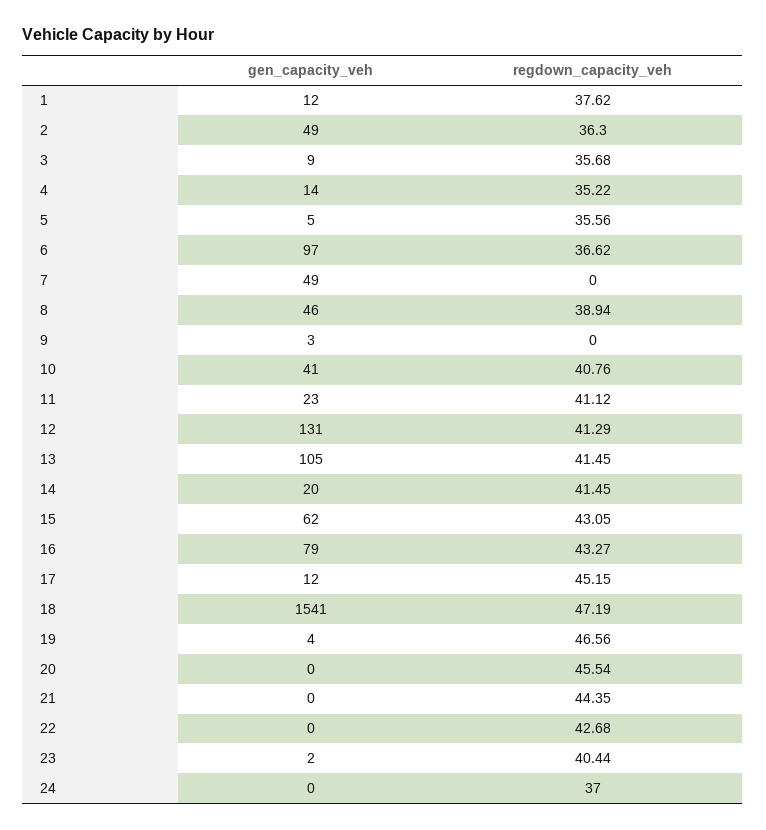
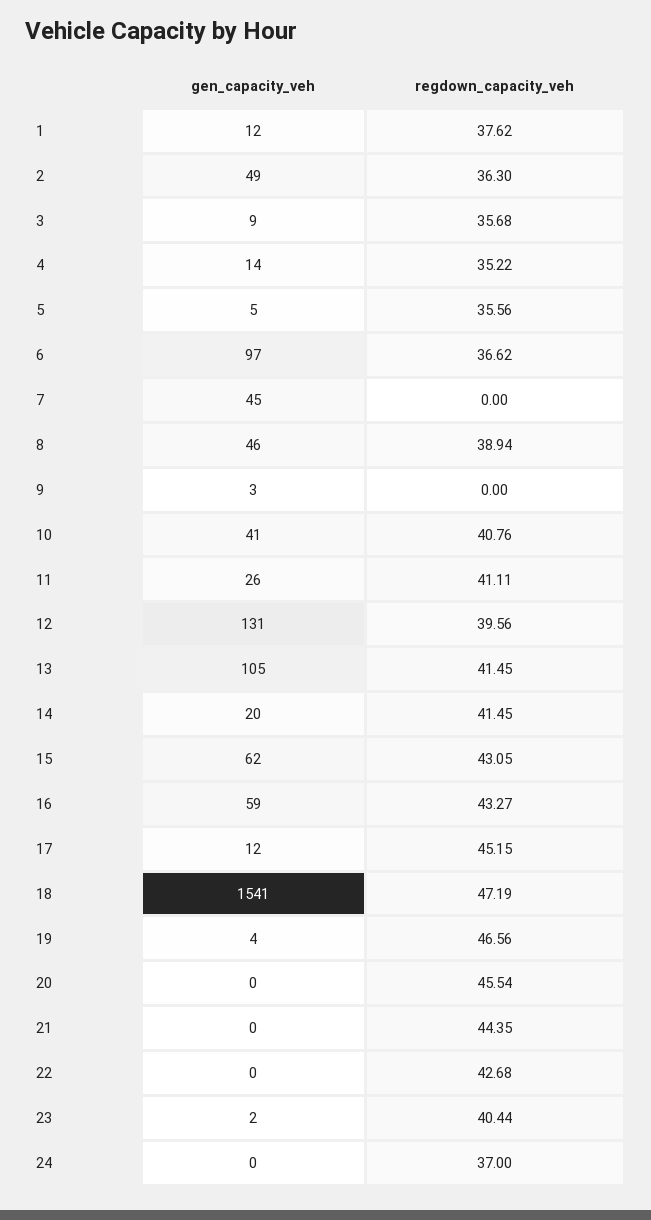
gen_capacity_veh, 7: 49 -> 45
gen_capacity_veh, 11: 23 -> 26
regdown_capacity_veh, 11: 41.12 -> 41.11
regdown_capacity_veh, 12: 41.29 -> 39.56
gen_capacity_veh, 16: 79 -> 59

